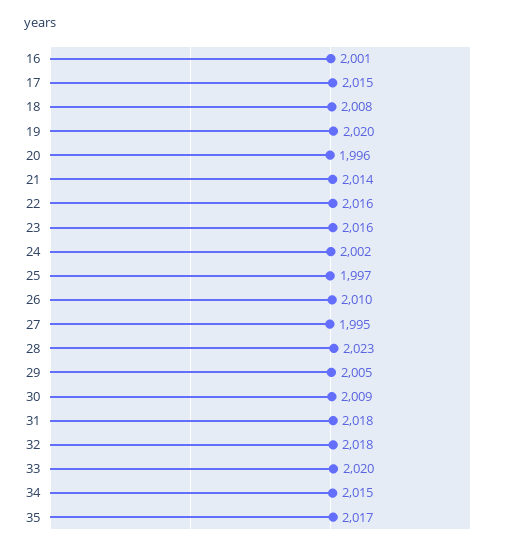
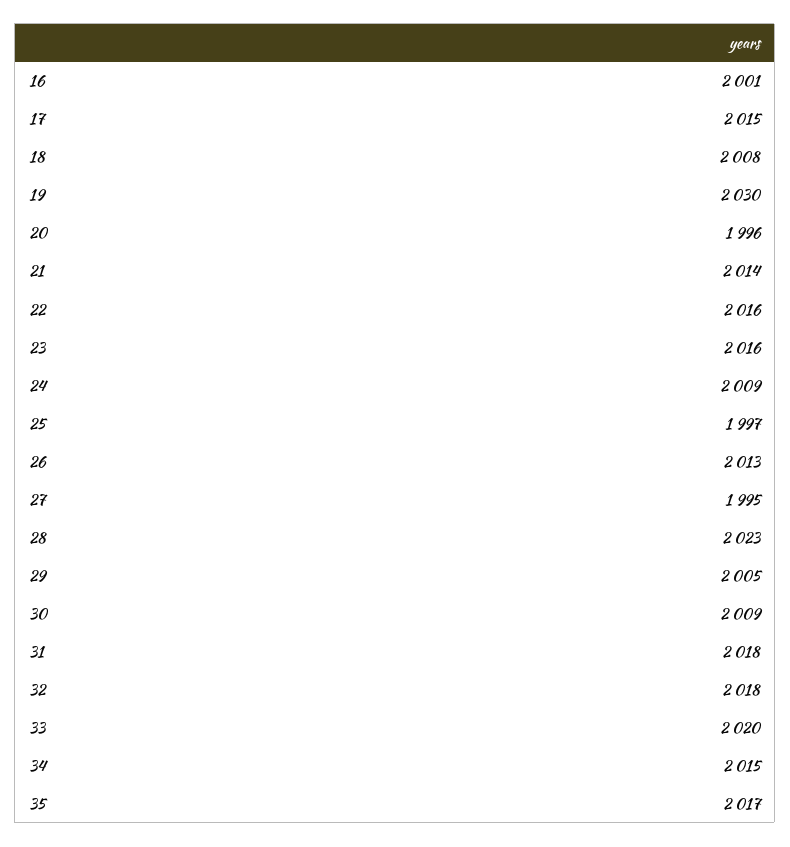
19: 2020 -> 2030
24: 2002 -> 2009
26: 2010 -> 2013

